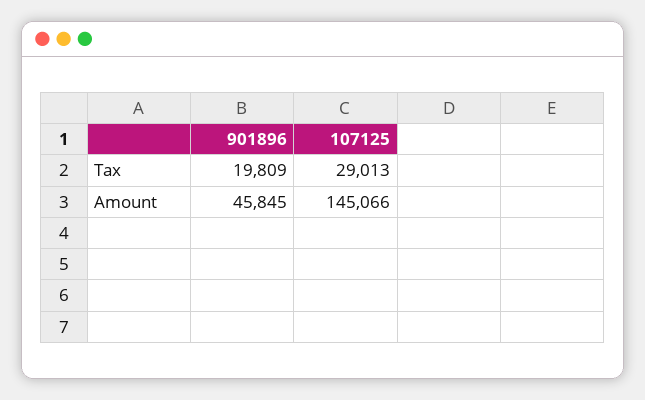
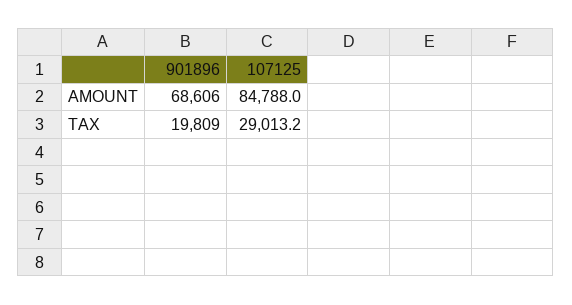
901896, Amount: 45845 -> 68606
107125, Amount: 145066 -> 84788

